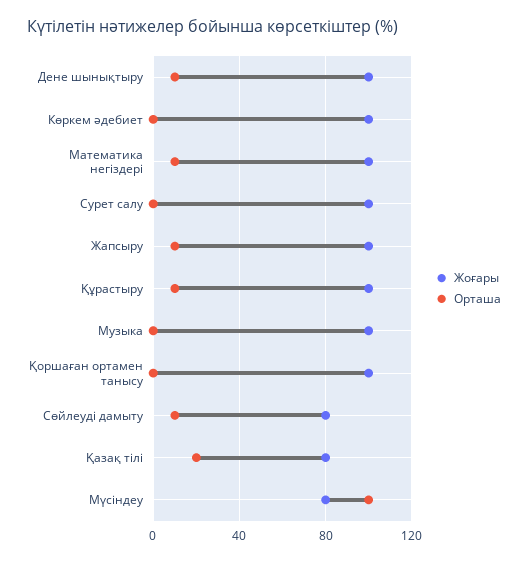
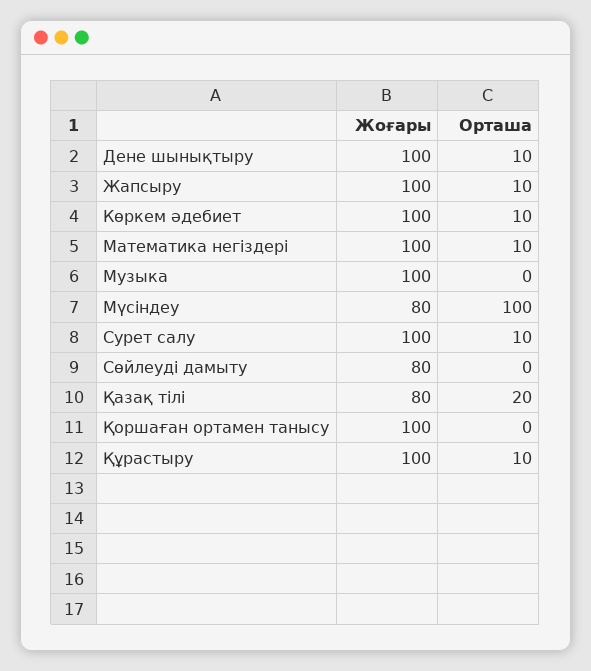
Орташа, Көркем әдебиет: 0 -> 10
Орташа, Сурет салу: 0 -> 10
Орташа, Сөйлеуді дамыту: 10 -> 0

